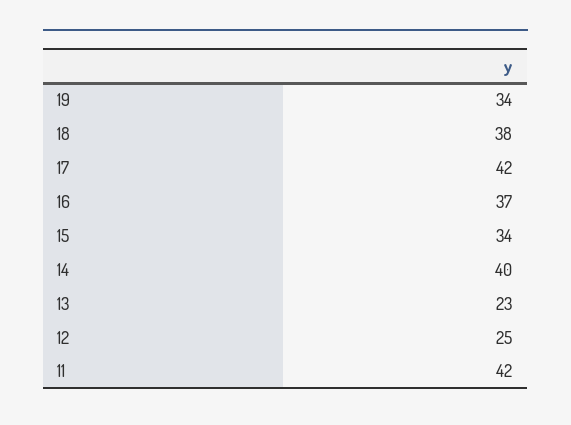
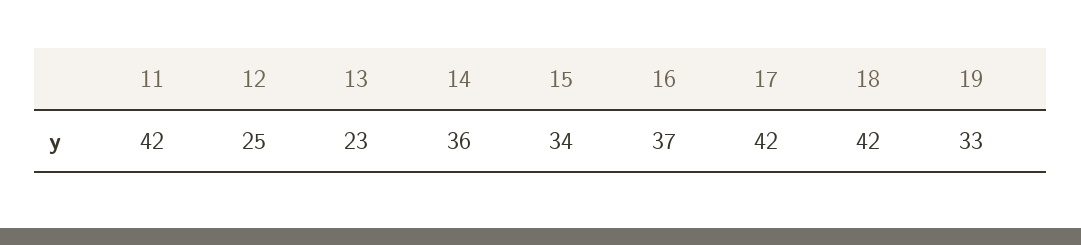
19: 34 -> 33
18: 38 -> 42
14: 40 -> 36

